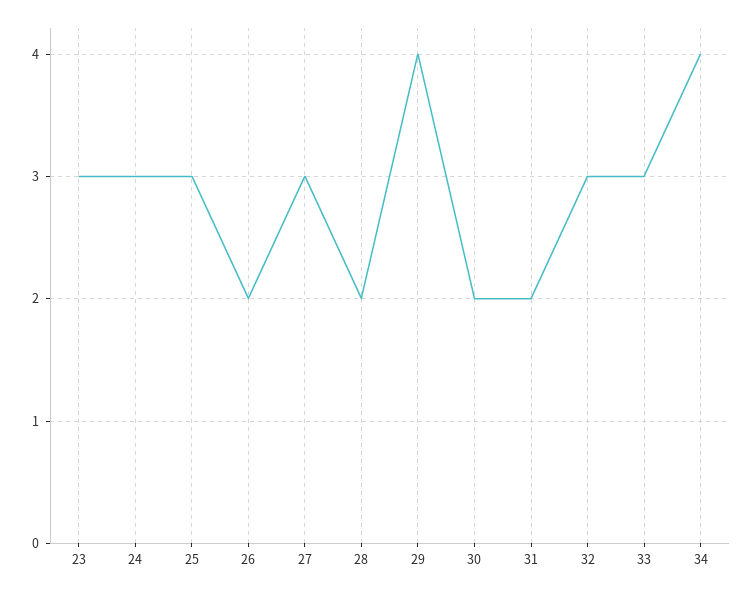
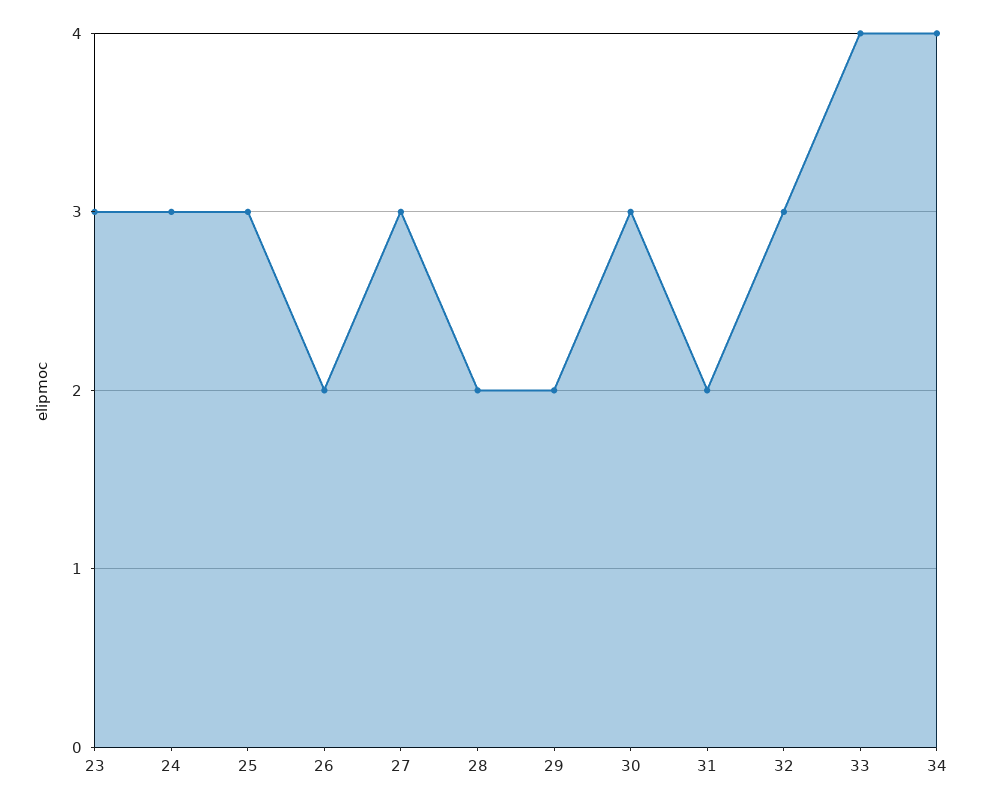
29: 4 -> 2
30: 2 -> 3
33: 3 -> 4

